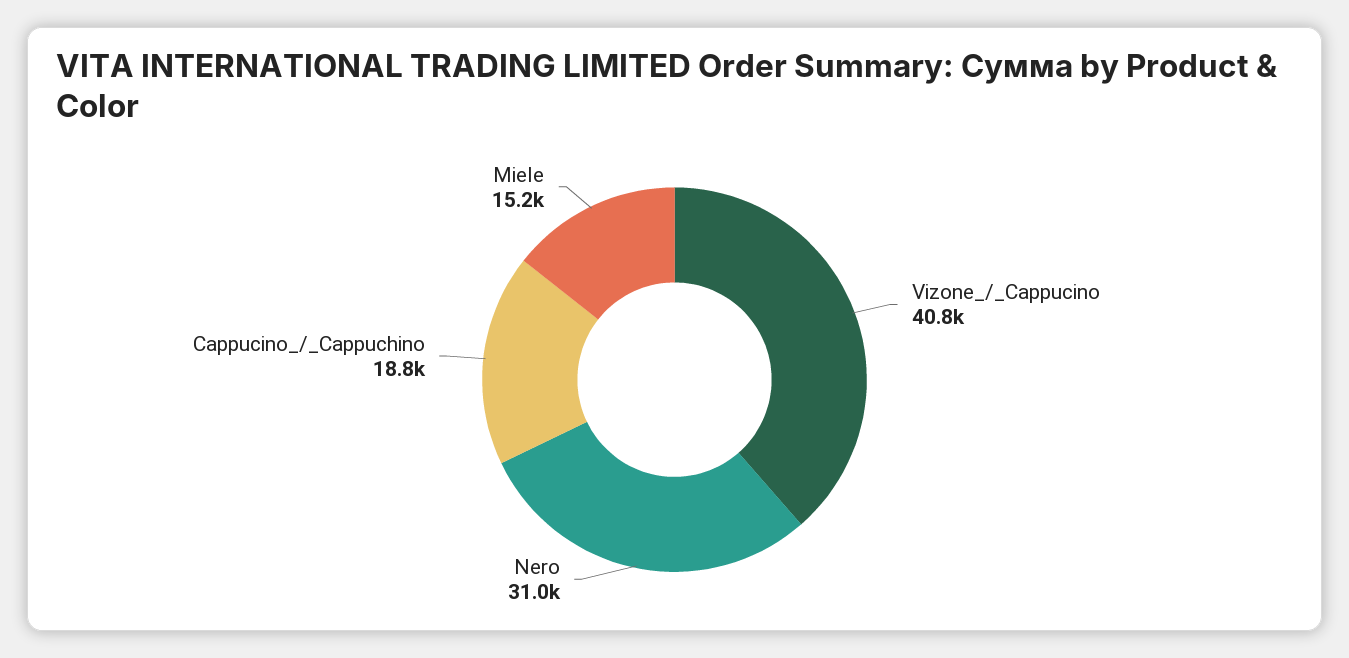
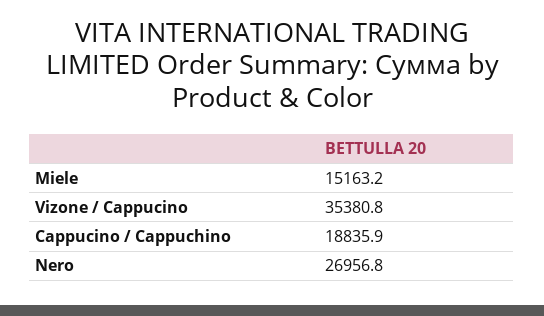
Vizone_/_Cappucino: 40800 -> 35380.8
Nero: 31000 -> 26956.8

